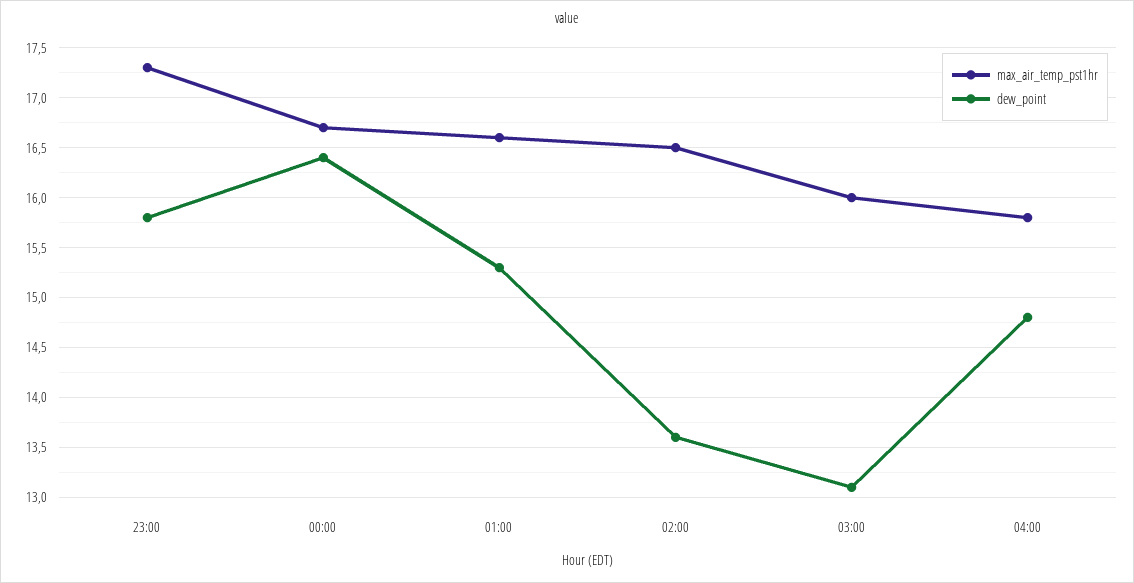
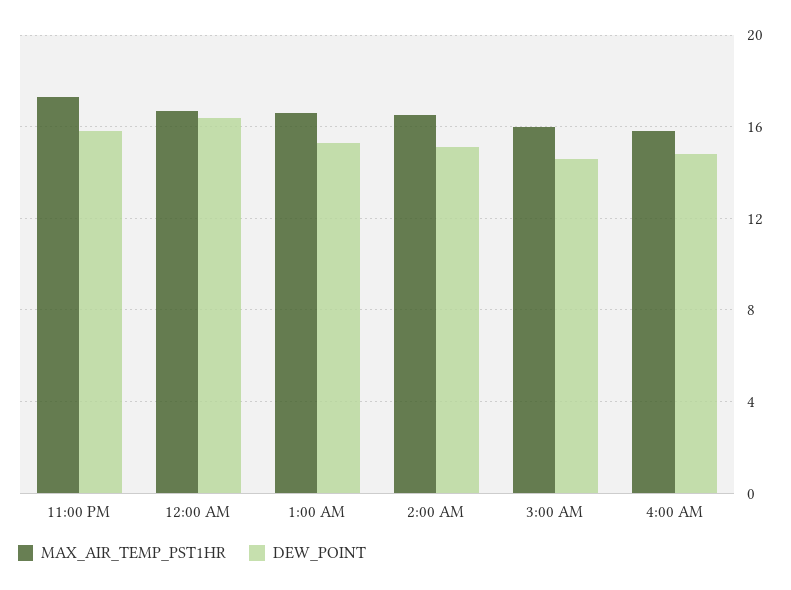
dew_point, 02:00: 13.6 -> 15
dew_point, 03:00: 13.1 -> 14.5

